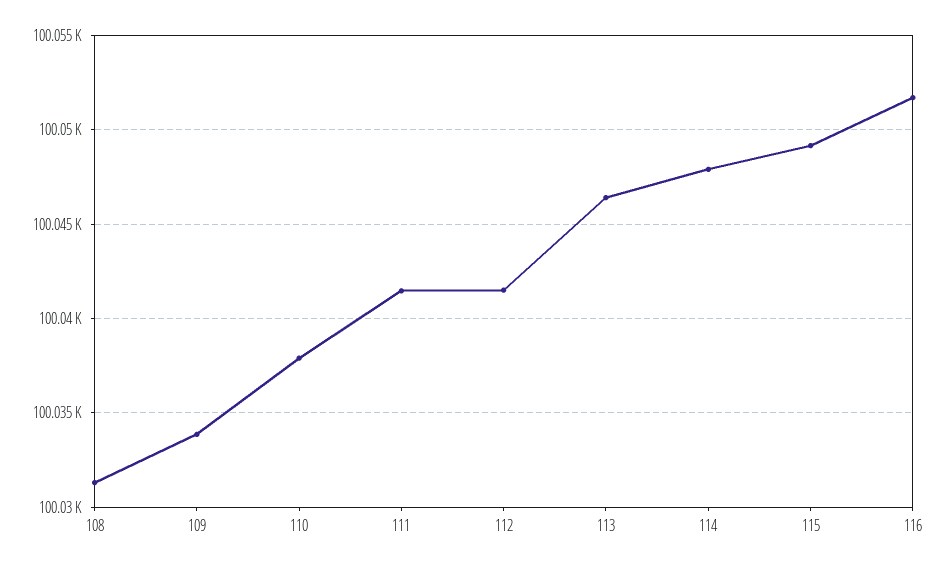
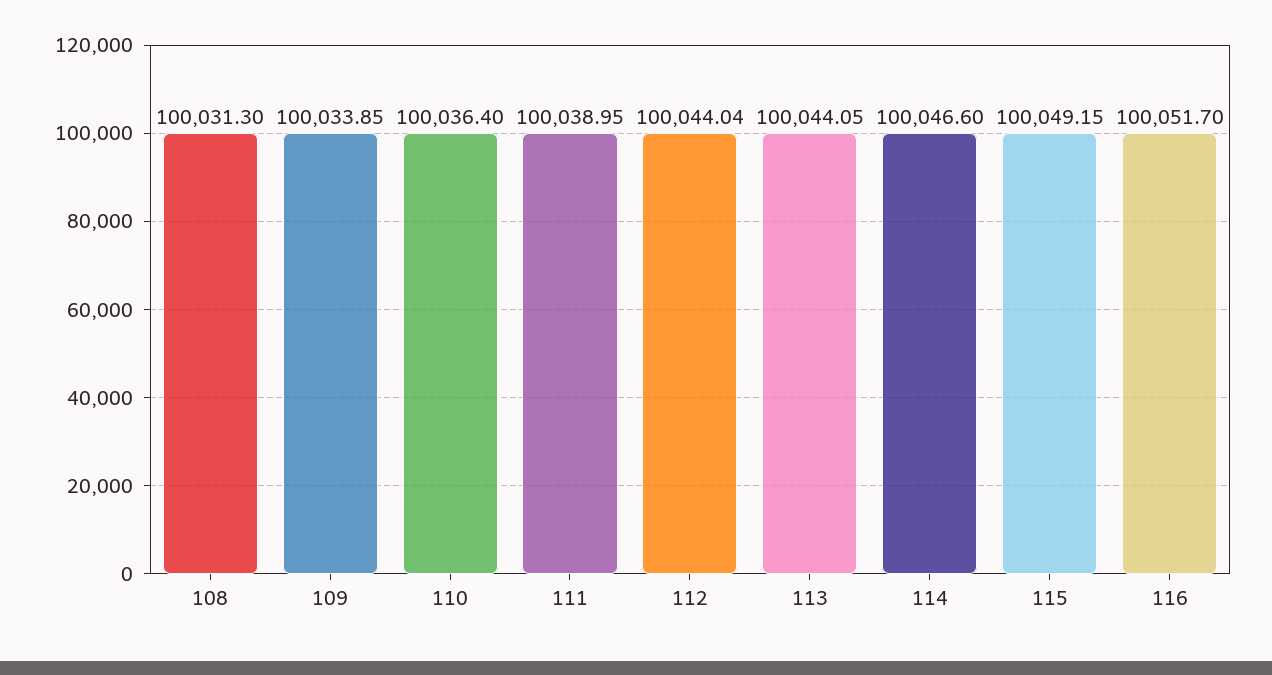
110: 100038 -> 100036.4
111: 100041.5 -> 100038.95
112: 100041.5 -> 100044.04
113: 100046.5 -> 100044.05
114: 100048 -> 100046.6

